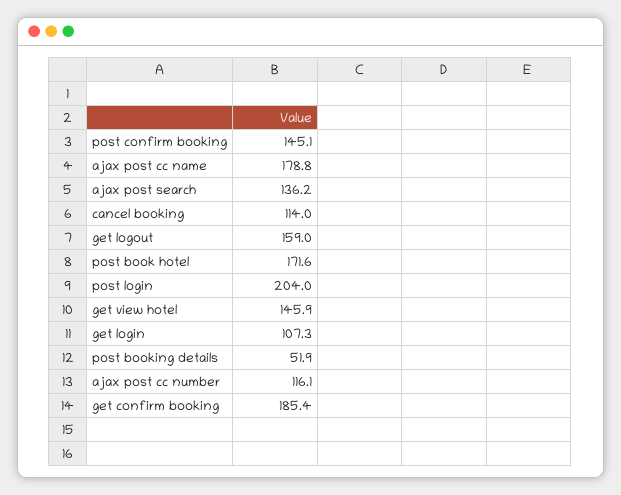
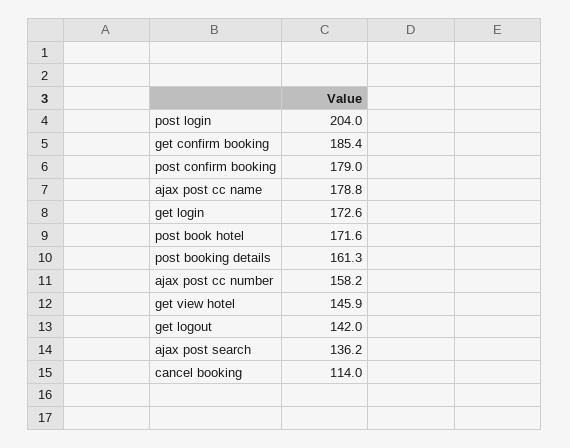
post confirm booking: 145.1 -> 179
get logout: 159 -> 142
get login: 107.3 -> 172.6
post booking details: 51.9 -> 161.3
ajax post cc number: 116.1 -> 158.2

